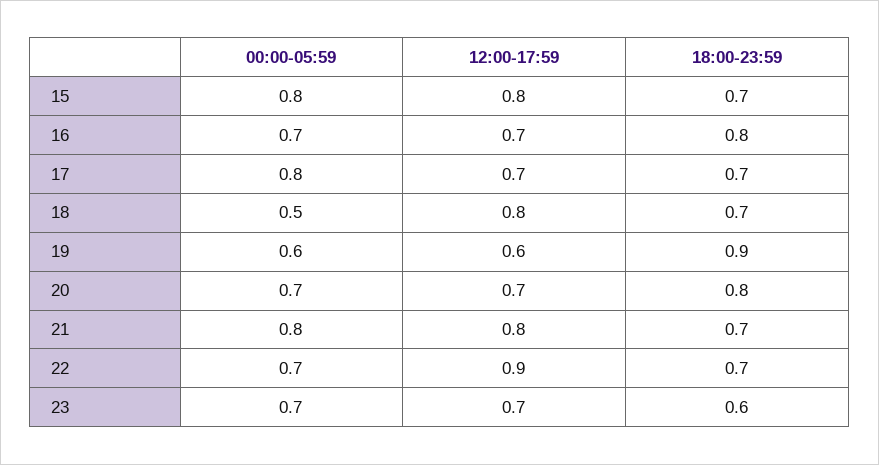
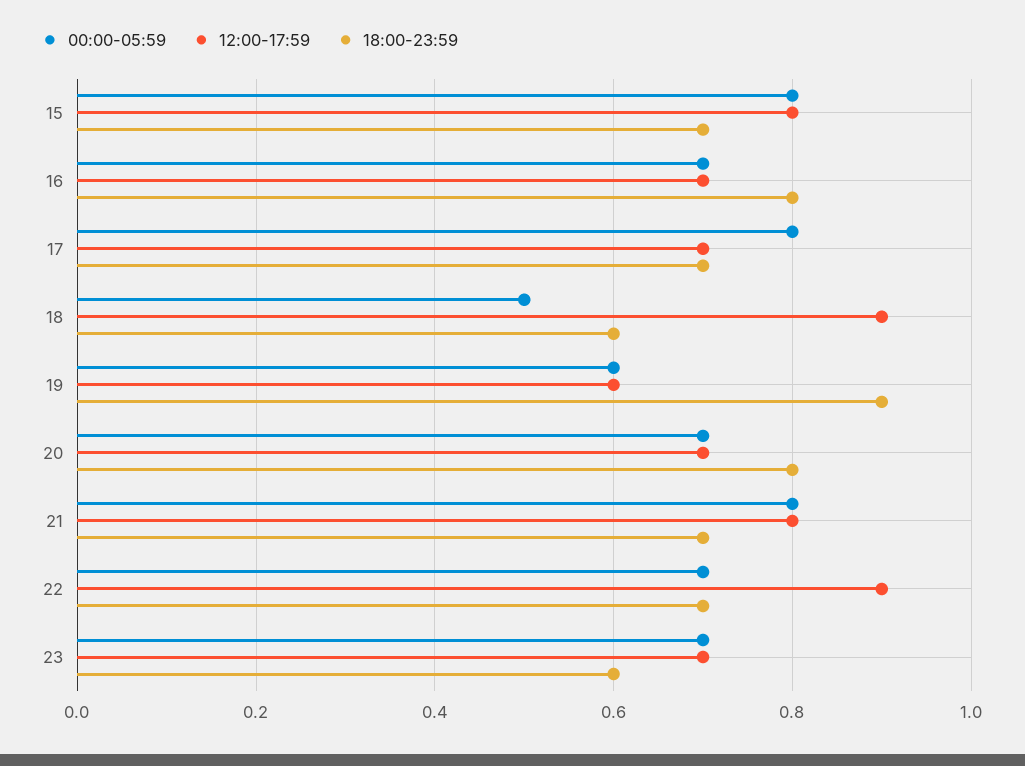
12:00-17:59, 18: 0.8 -> 0.9
18:00-23:59, 18: 0.7 -> 0.6

